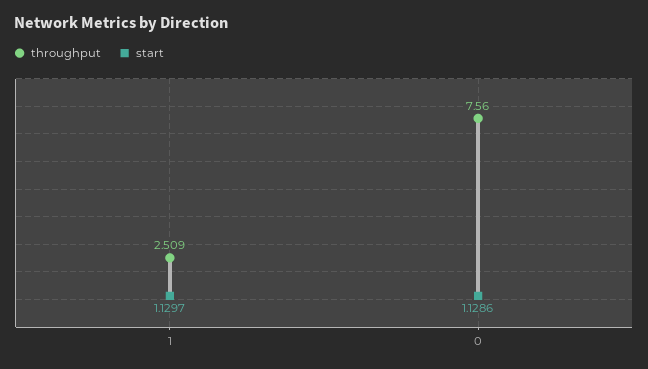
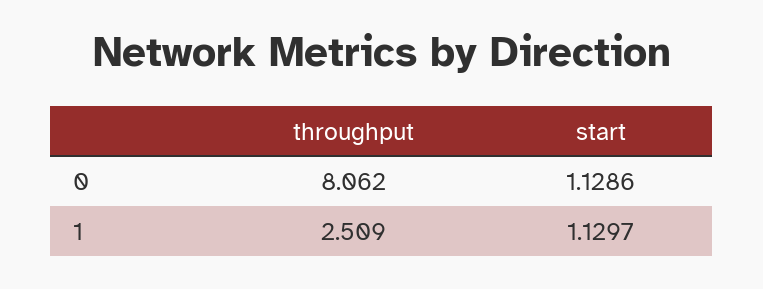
throughput, 0: 7.56 -> 8.062

